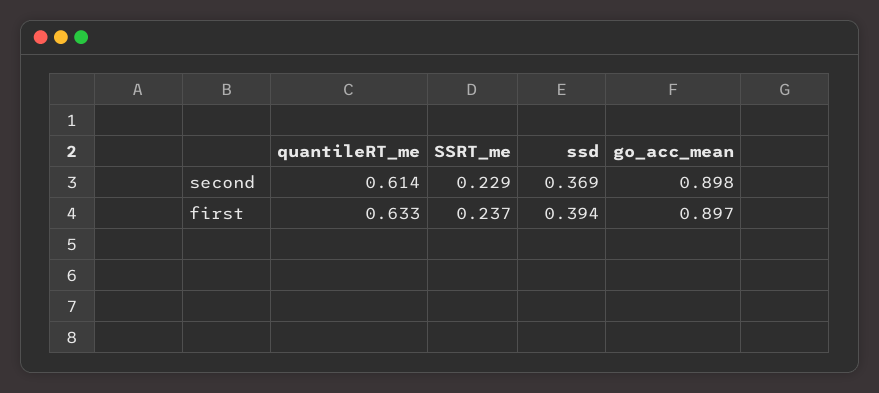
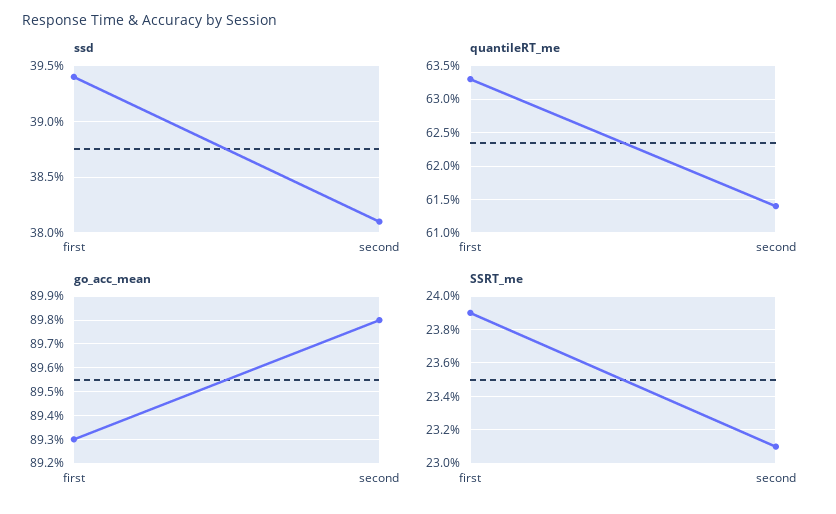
SSRT_me, second: 0.229 -> 0.231
ssd, second: 0.369 -> 0.381
SSRT_me, first: 0.237 -> 0.239
go_acc_mean, first: 0.897 -> 0.893

